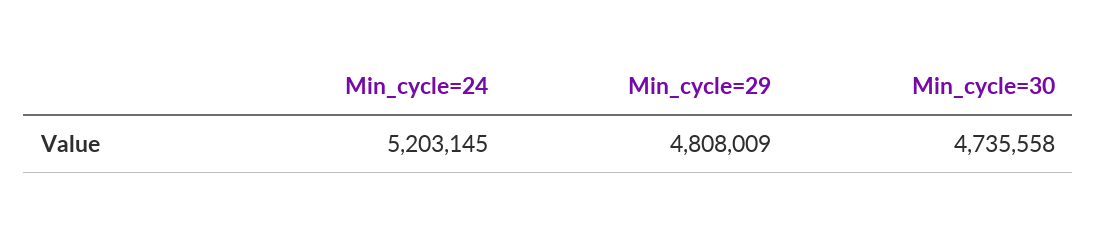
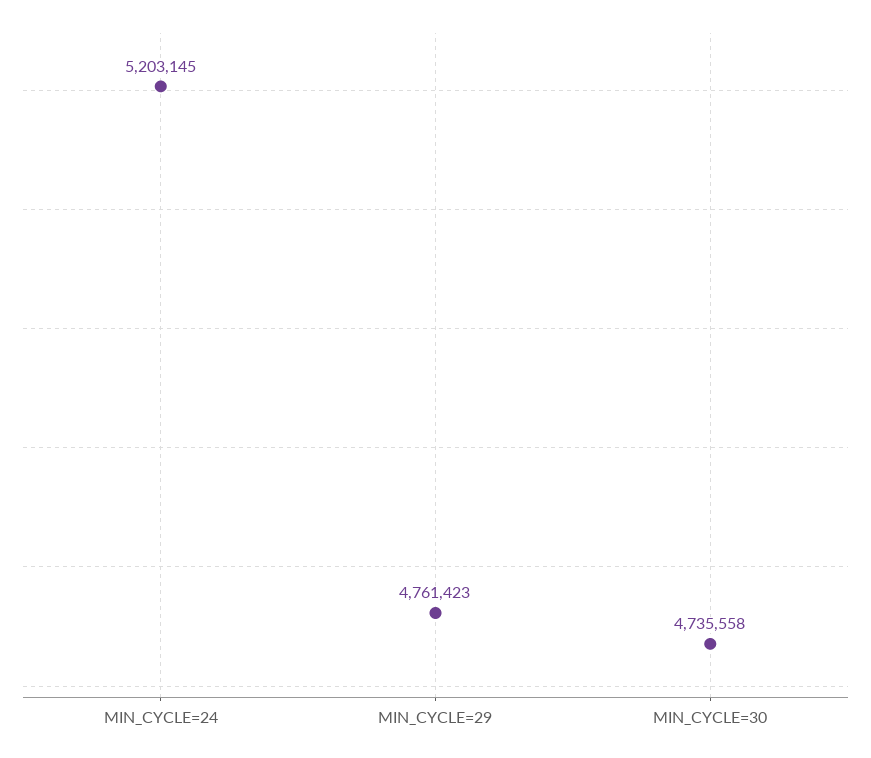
Min_cycle=29: 4808009 -> 4761423

